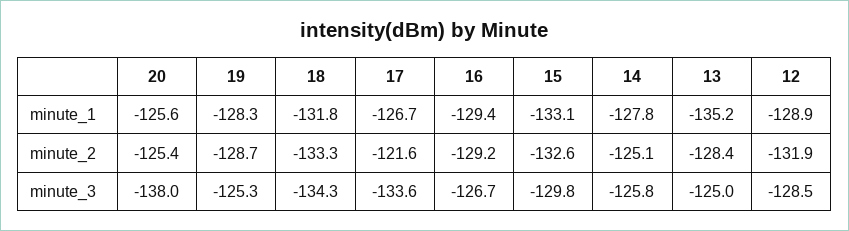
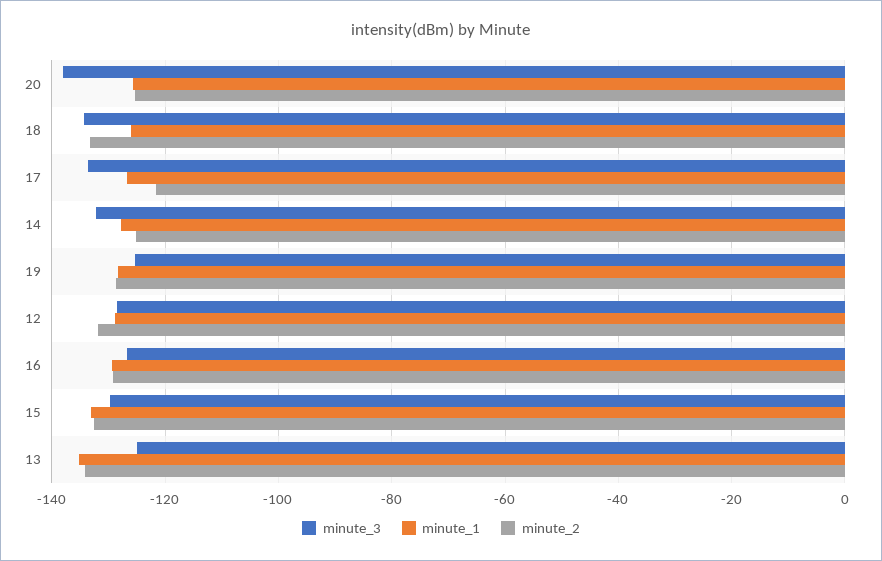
minute_1, 18: -131.8 -> -126
minute_2, 13: -128.4 -> -134
minute_3, 14: -125.8 -> -132

